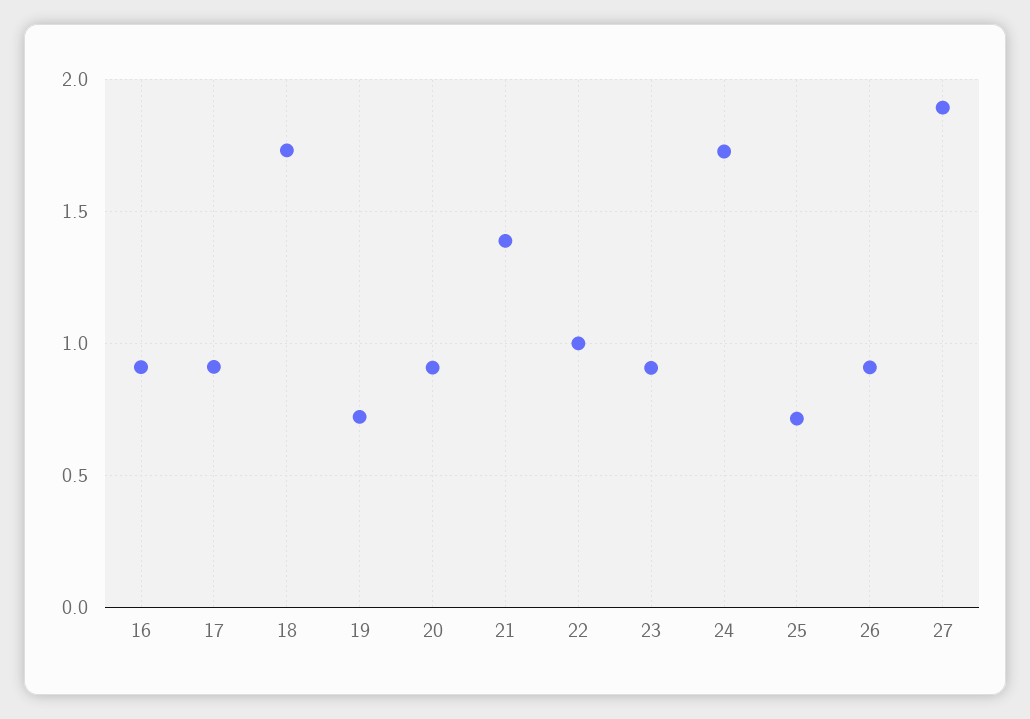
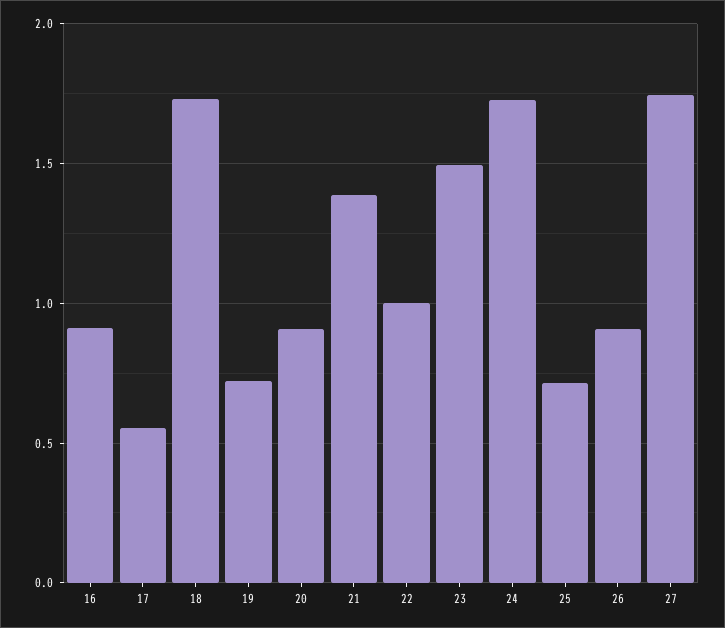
17: 0.9 -> 0.55
23: 0.9 -> 1.5
27: 1.9 -> 1.75

